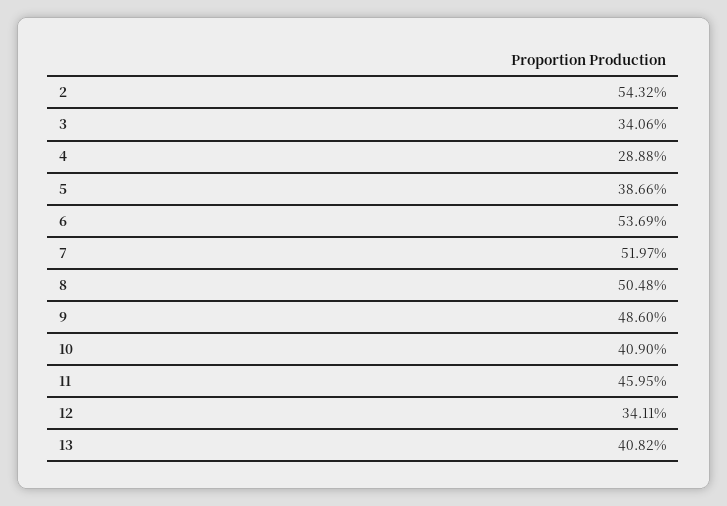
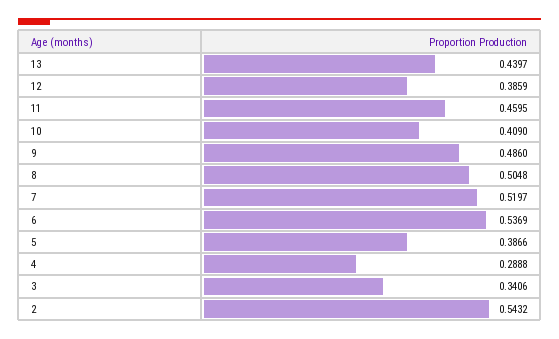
12: 0.3411 -> 0.3859
13: 0.4082 -> 0.4397

